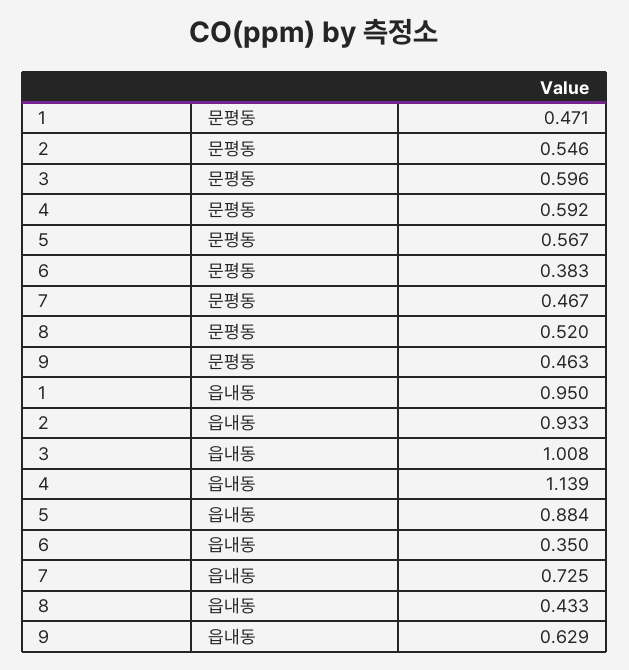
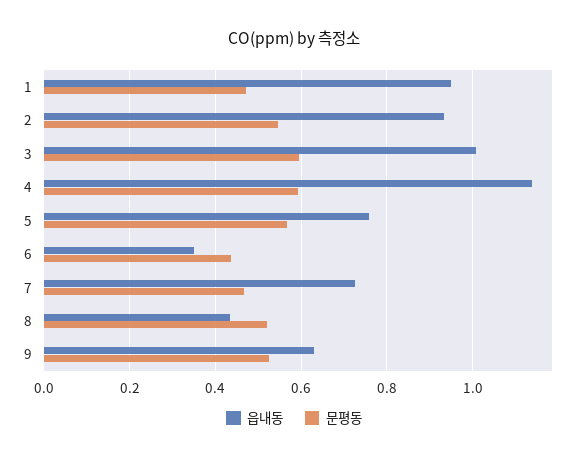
문평동, 6: 0.383 -> 0.44
문평동, 9: 0.463 -> 0.52
읍내동, 5: 0.884 -> 0.76

